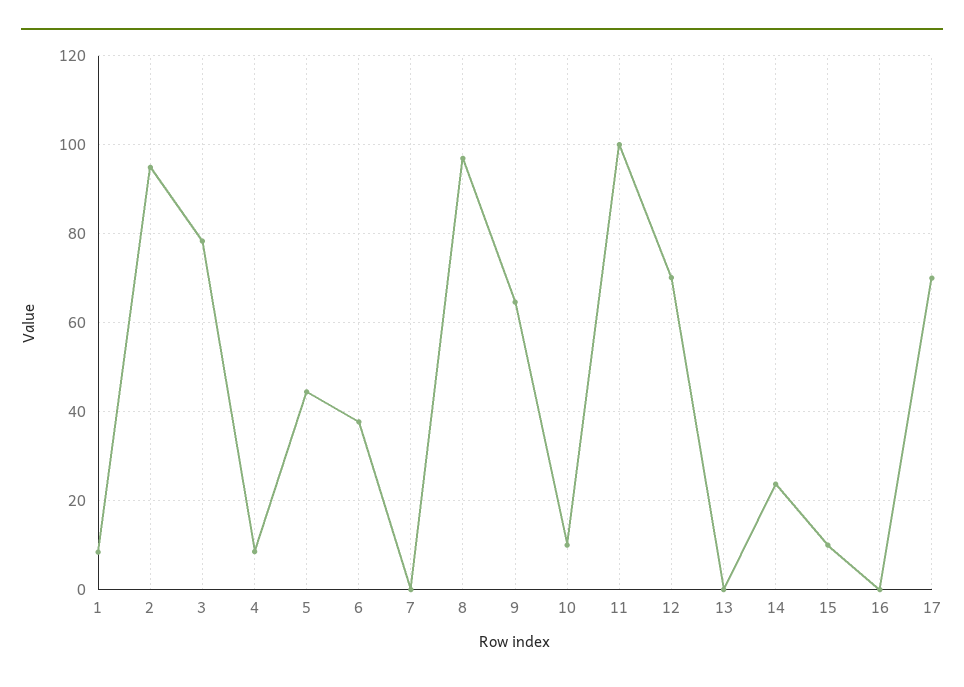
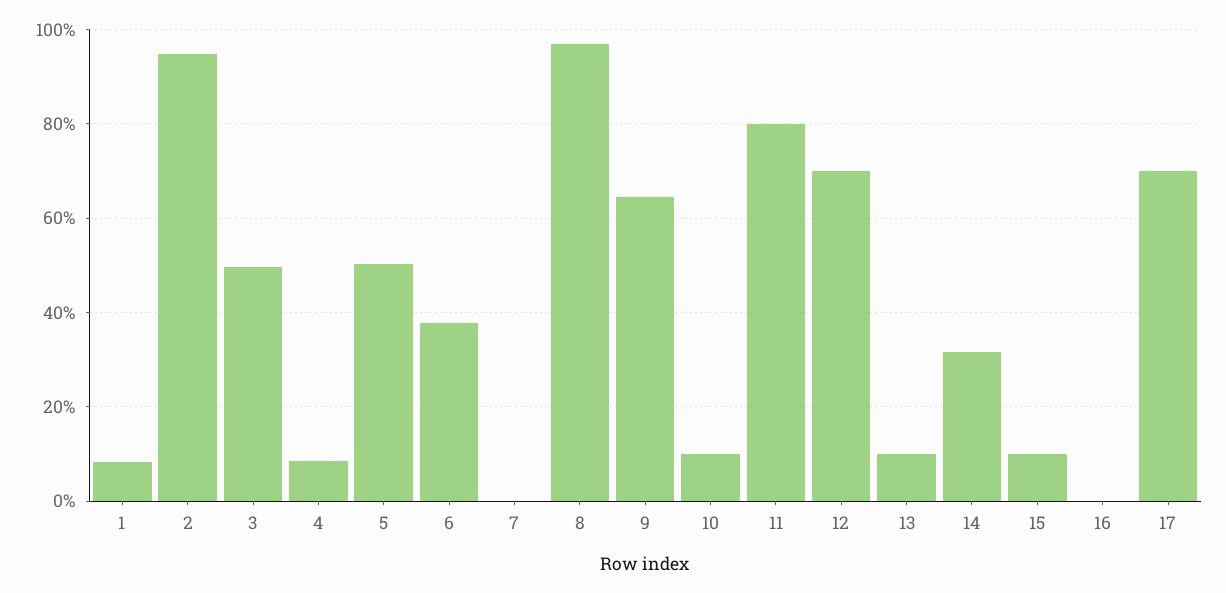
3: 78 -> 50
5: 44 -> 50
11: 100 -> 80
13: 0 -> 10
14: 24 -> 32

